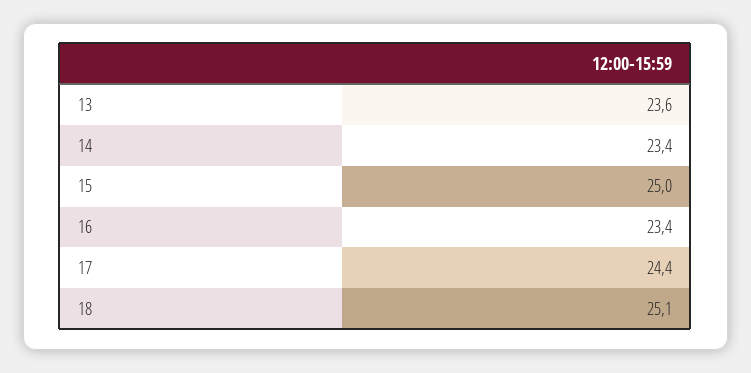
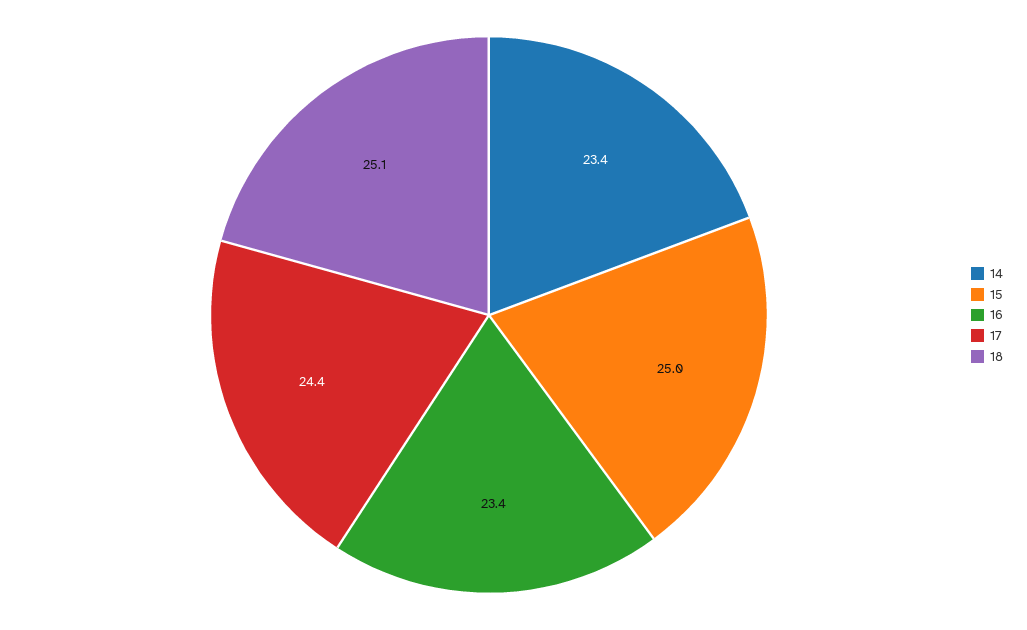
13: 23.6 -> none

